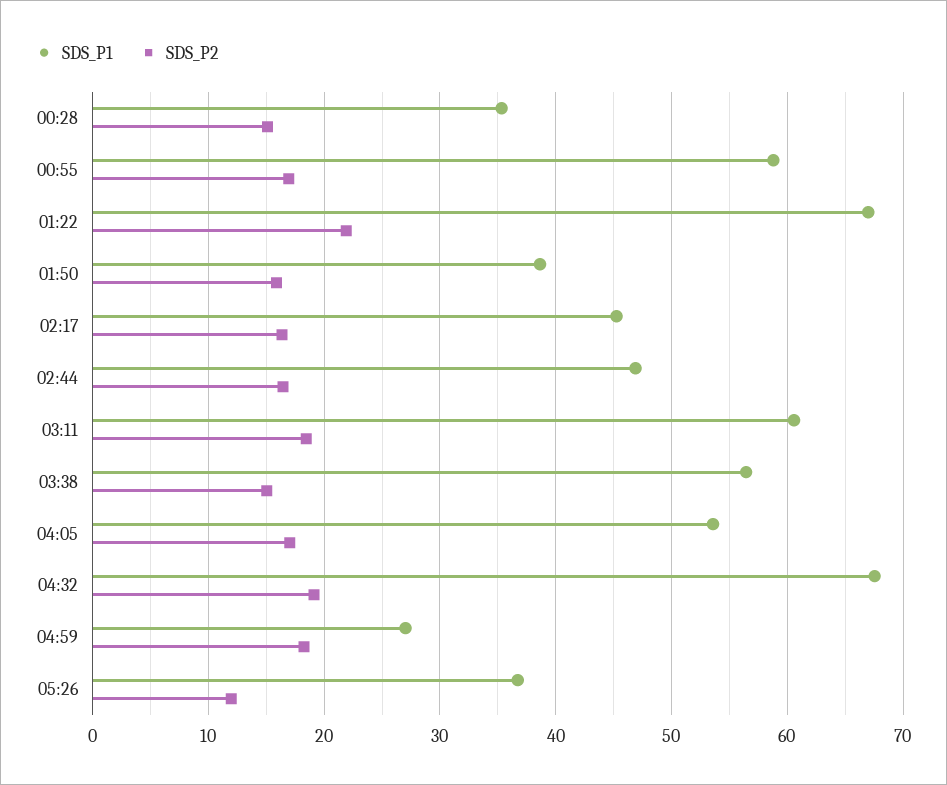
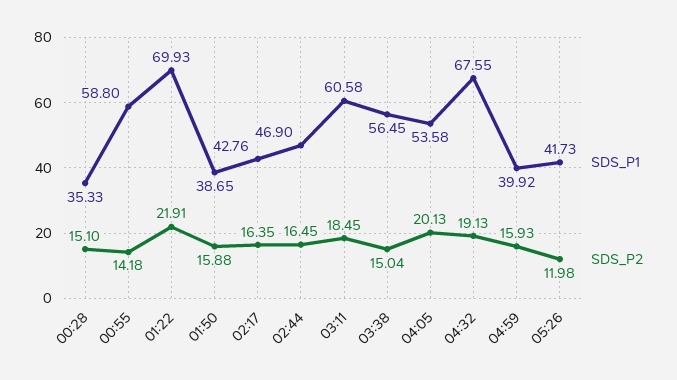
SDS_P2, 00:55: 17 -> 14.18
SDS_P1, 01:22: 67 -> 69.93
SDS_P1, 02:17: 45 -> 42.76
SDS_P2, 04:05: 17 -> 20.13
SDS_P1, 04:59: 27 -> 39.92
SDS_P2, 04:59: 18 -> 15.93
SDS_P1, 05:26: 37 -> 41.73

